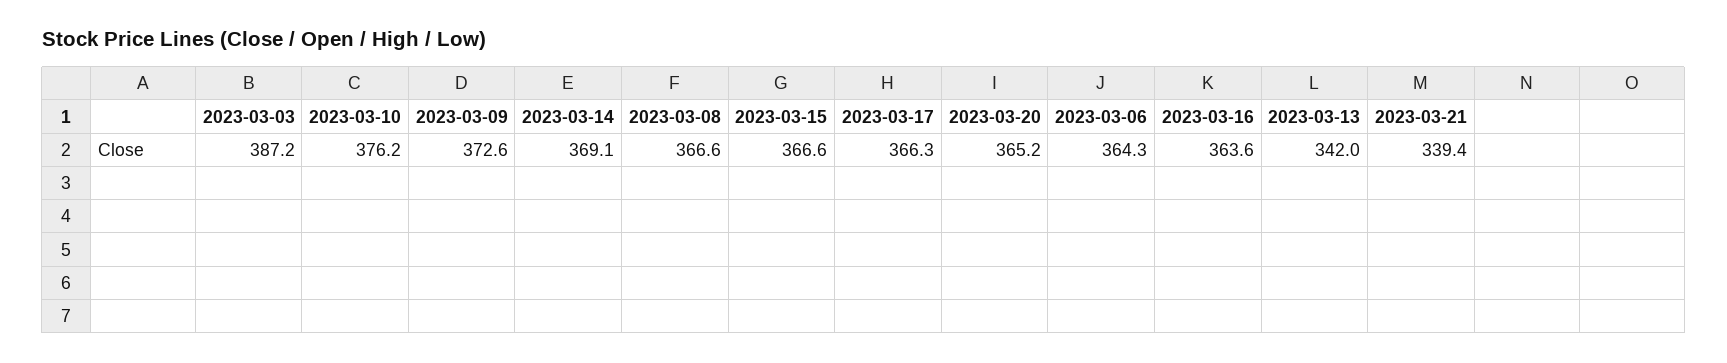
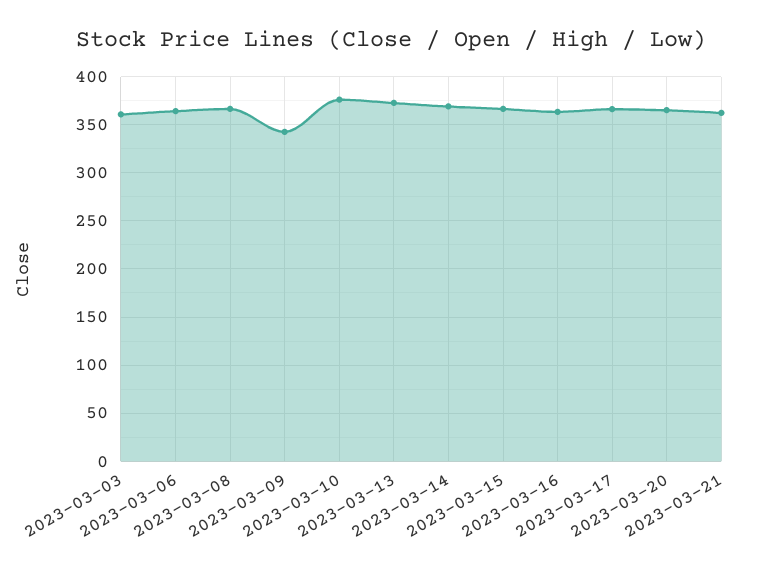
2023-03-03: 387.2 -> 360
2023-03-09: 372.6 -> 340
2023-03-13: 342 -> 370
2023-03-21: 339.4 -> 360

